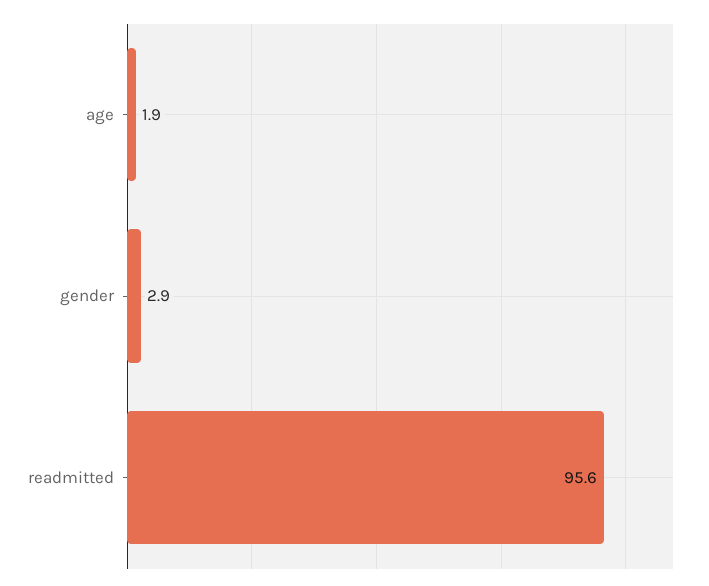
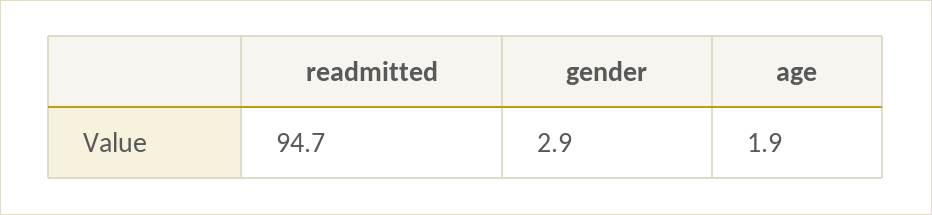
readmitted: 95.6 -> 94.7

